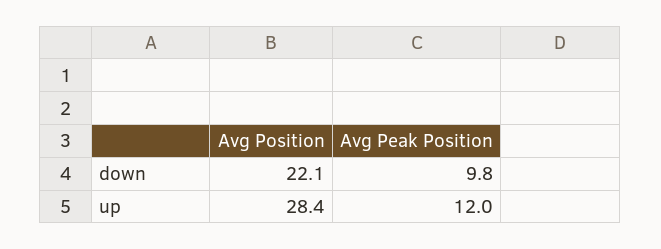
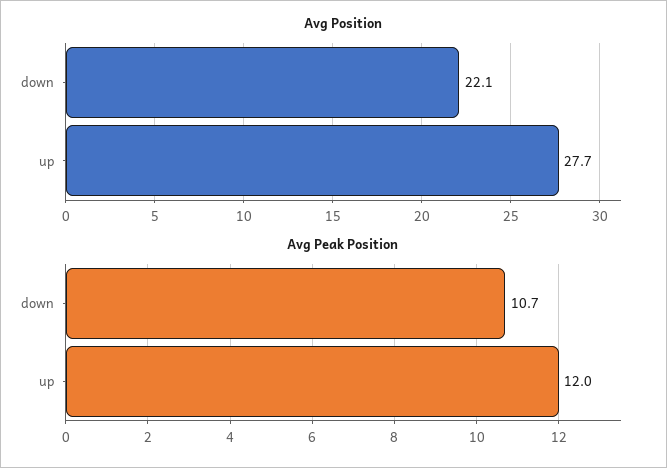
Avg Peak Position, down: 9.8 -> 10.7
Avg Position, up: 28.4 -> 27.7

